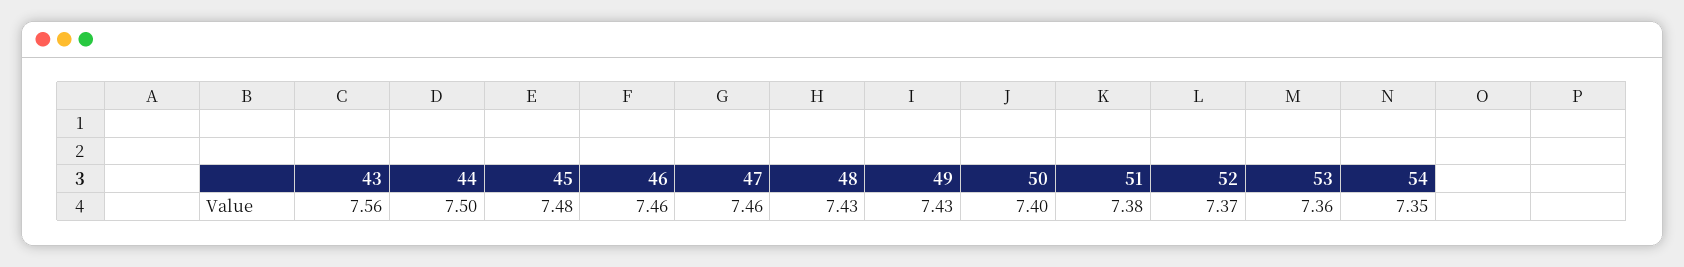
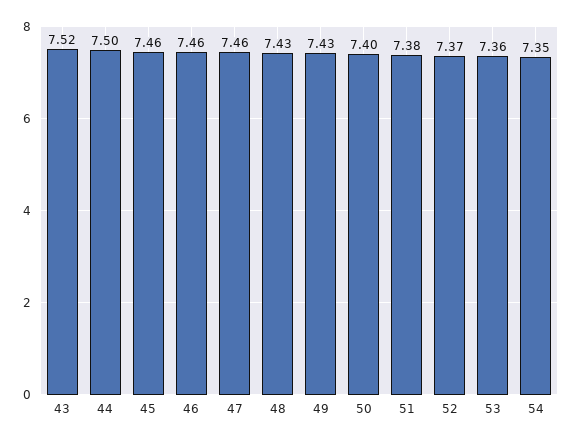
43: 7.56 -> 7.52
45: 7.48 -> 7.46

